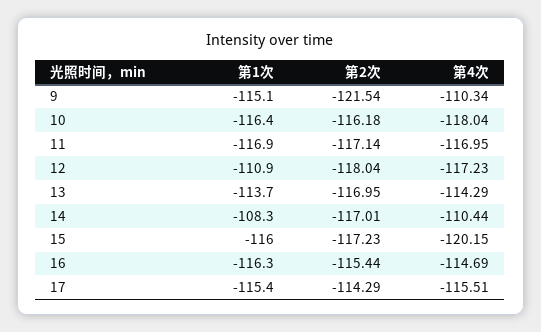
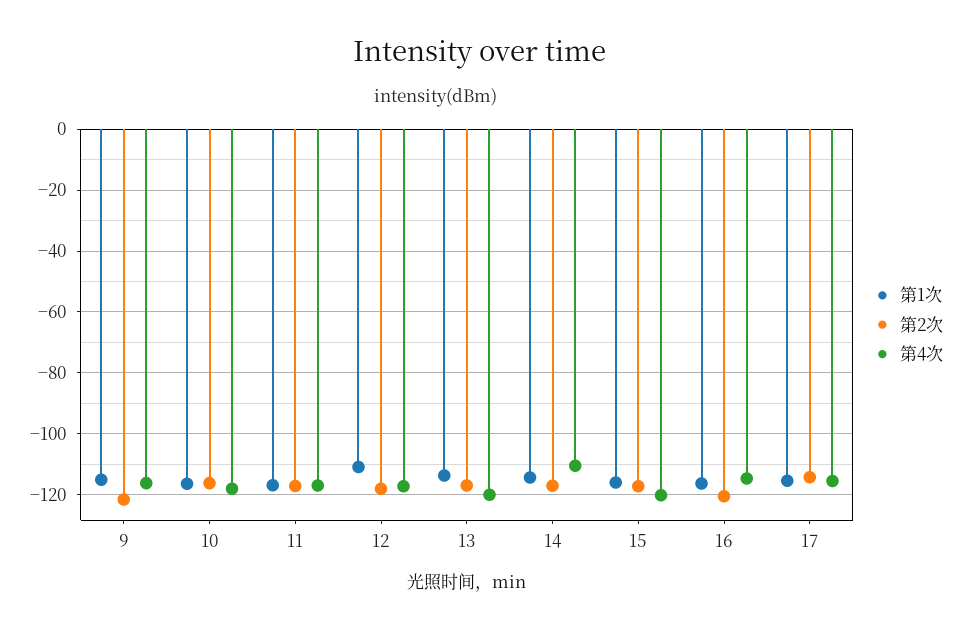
第4次, 9: -110.34 -> -116
第4次, 13: -114.29 -> -120
第1次, 14: -108.3 -> -114
第2次, 16: -115.44 -> -120

